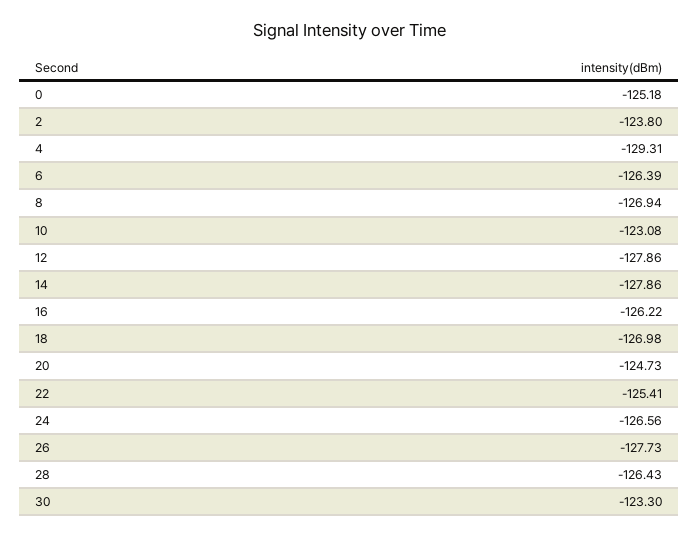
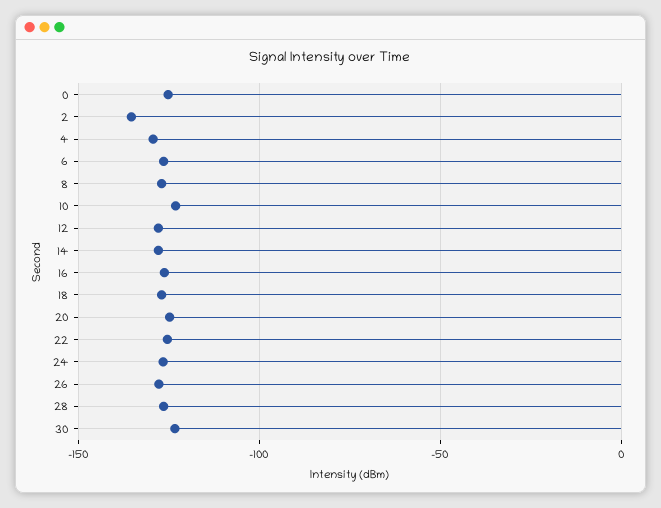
2: -123.8 -> -135

